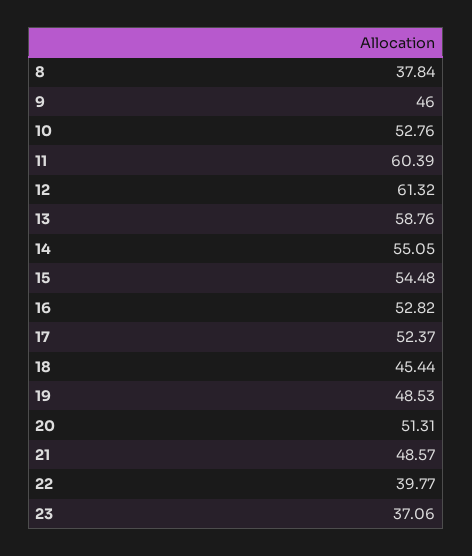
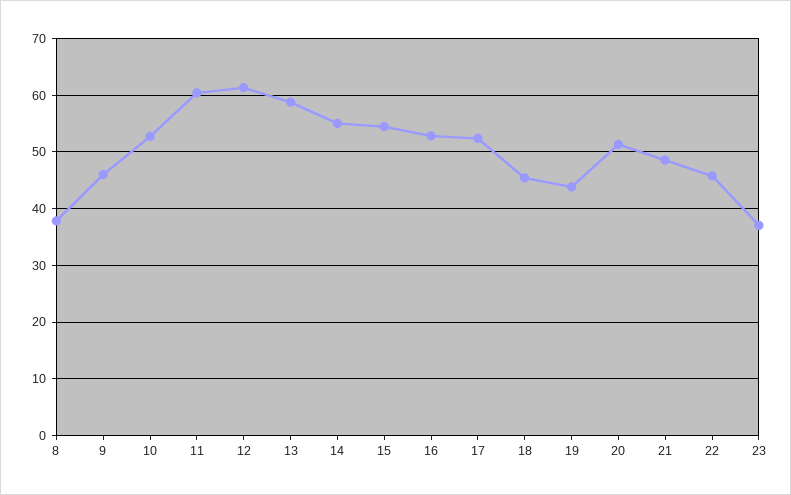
19: 48.53 -> 44
22: 39.77 -> 46

